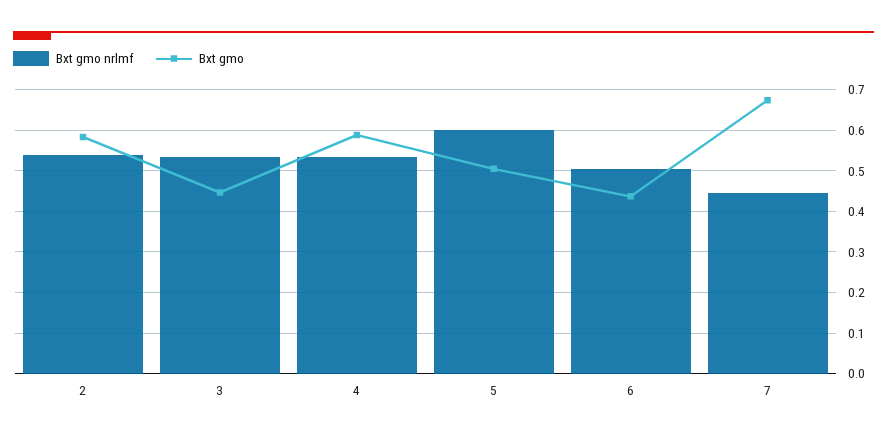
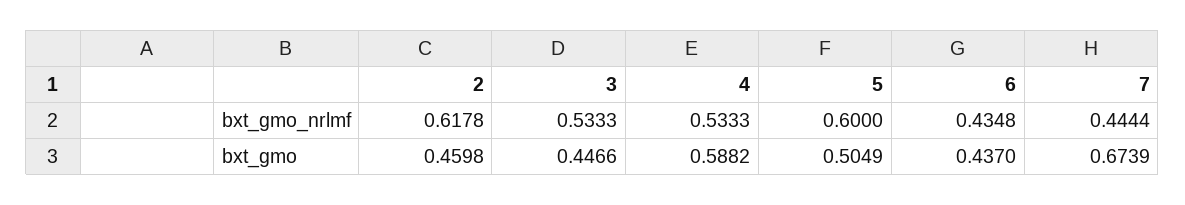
Bxt gmo nrlmf, 2: 0.54 -> 0.6178
Bxt gmo, 2: 0.58 -> 0.4598
Bxt gmo nrlmf, 6: 0.5 -> 0.4348

